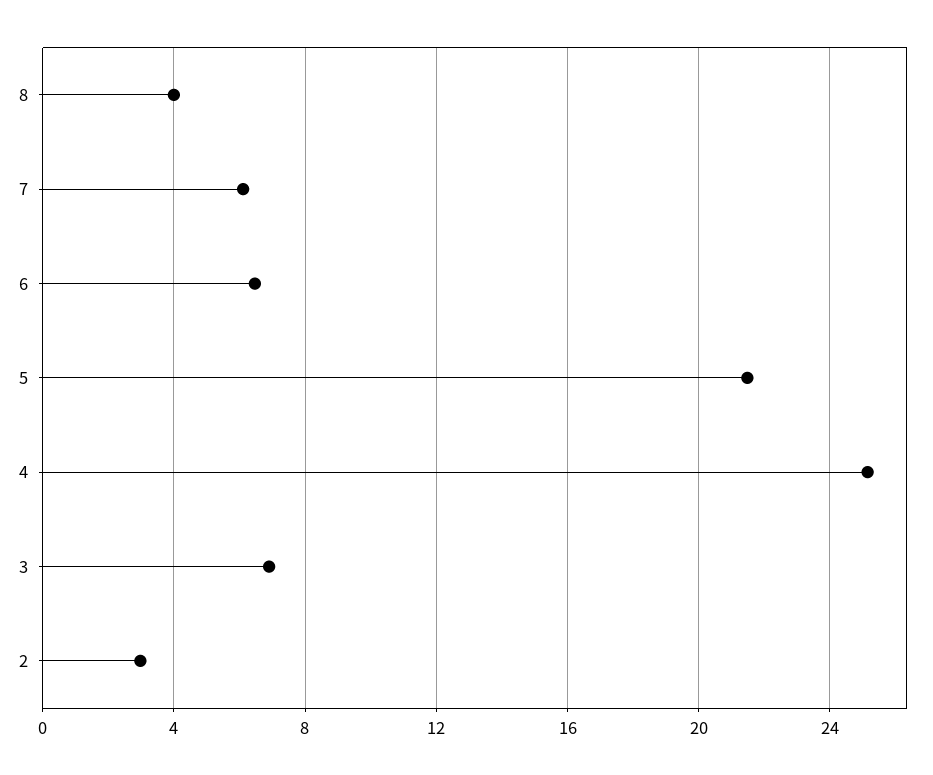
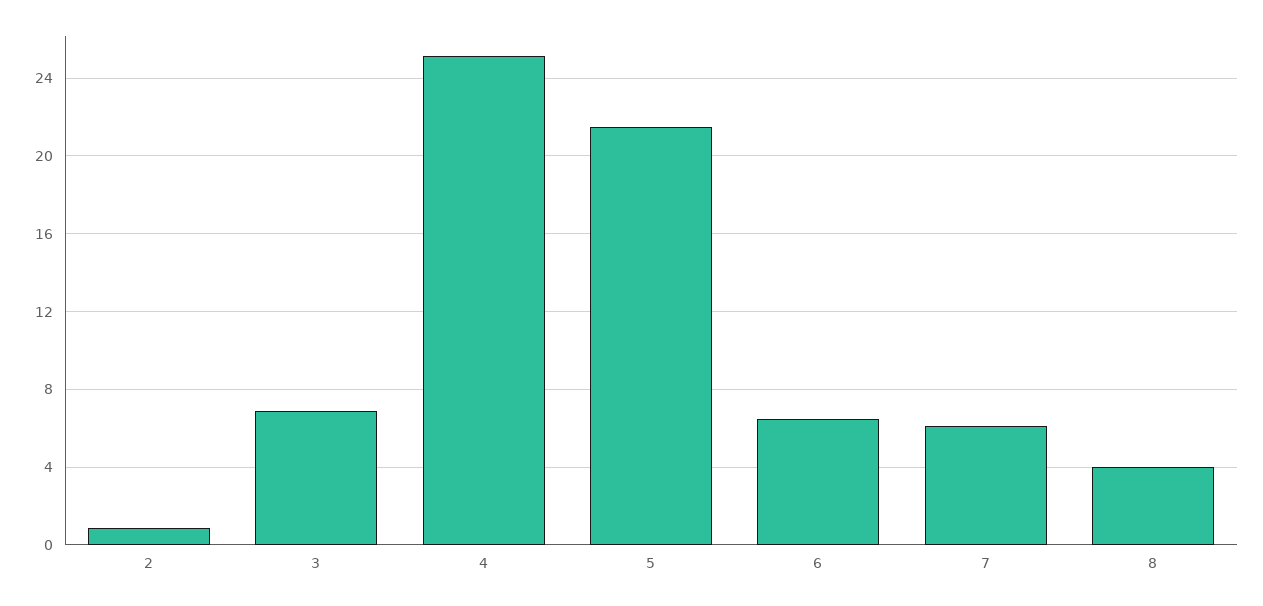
2: 3 -> 1

